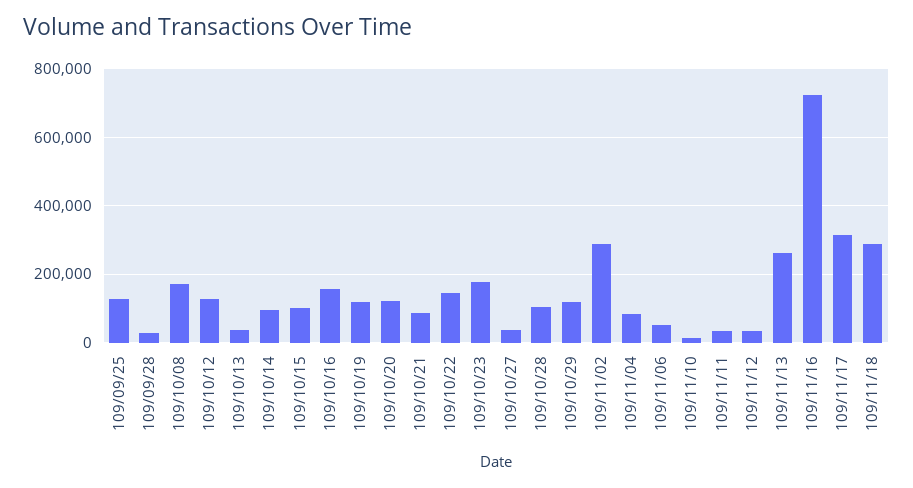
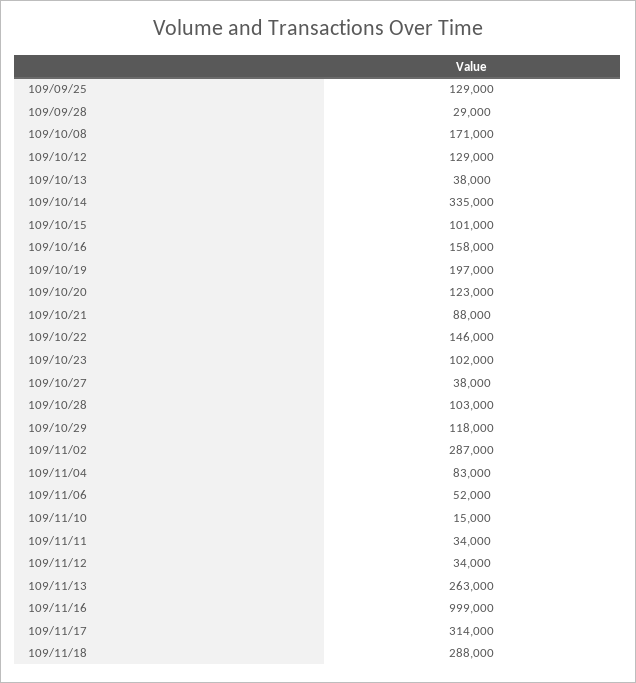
109/10/14: 100000 -> 335000
109/10/19: 120000 -> 197000
109/10/23: 180000 -> 102000
109/11/16: 720000 -> 999000

